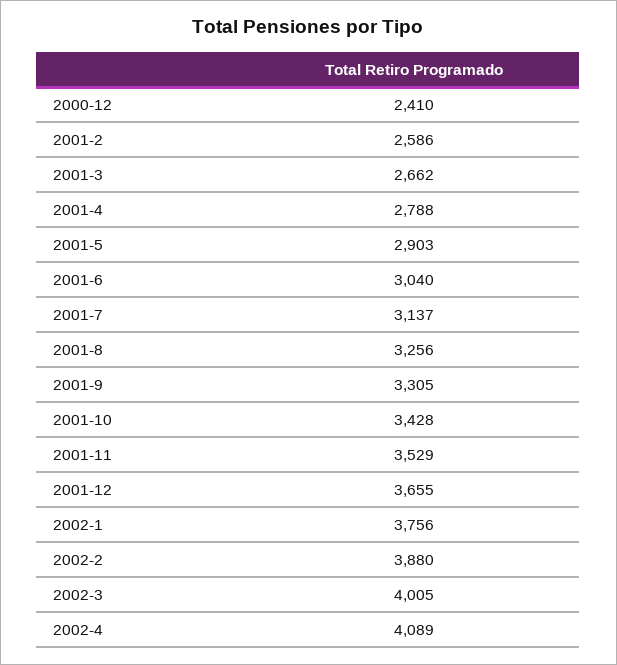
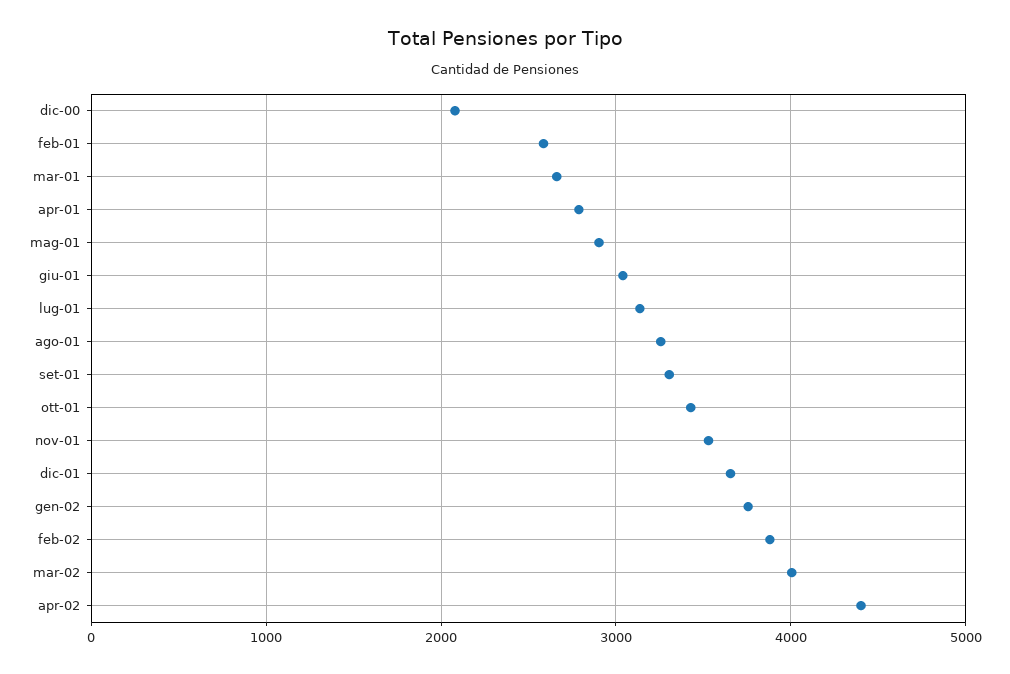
2000-12: 2410 -> 2100
2002-4: 4089 -> 4400

